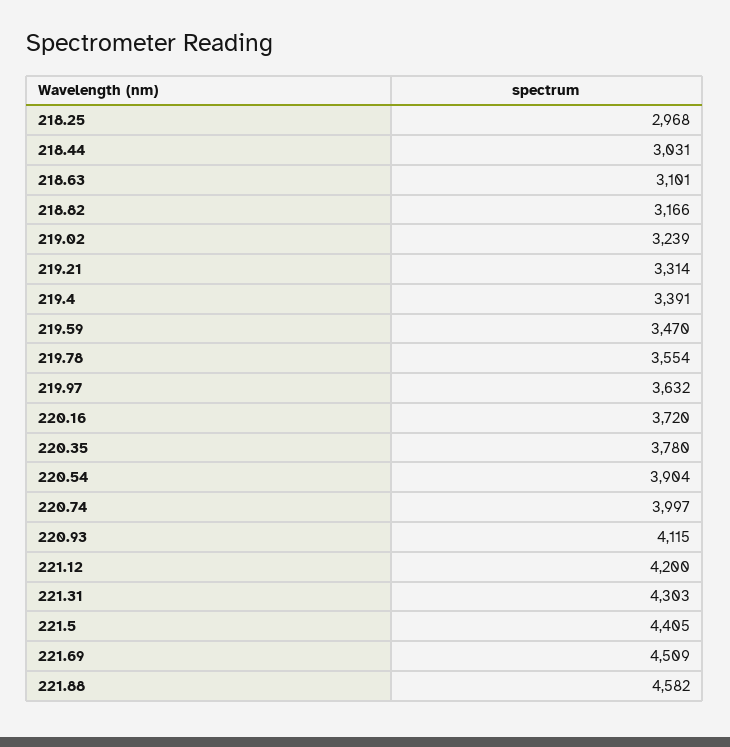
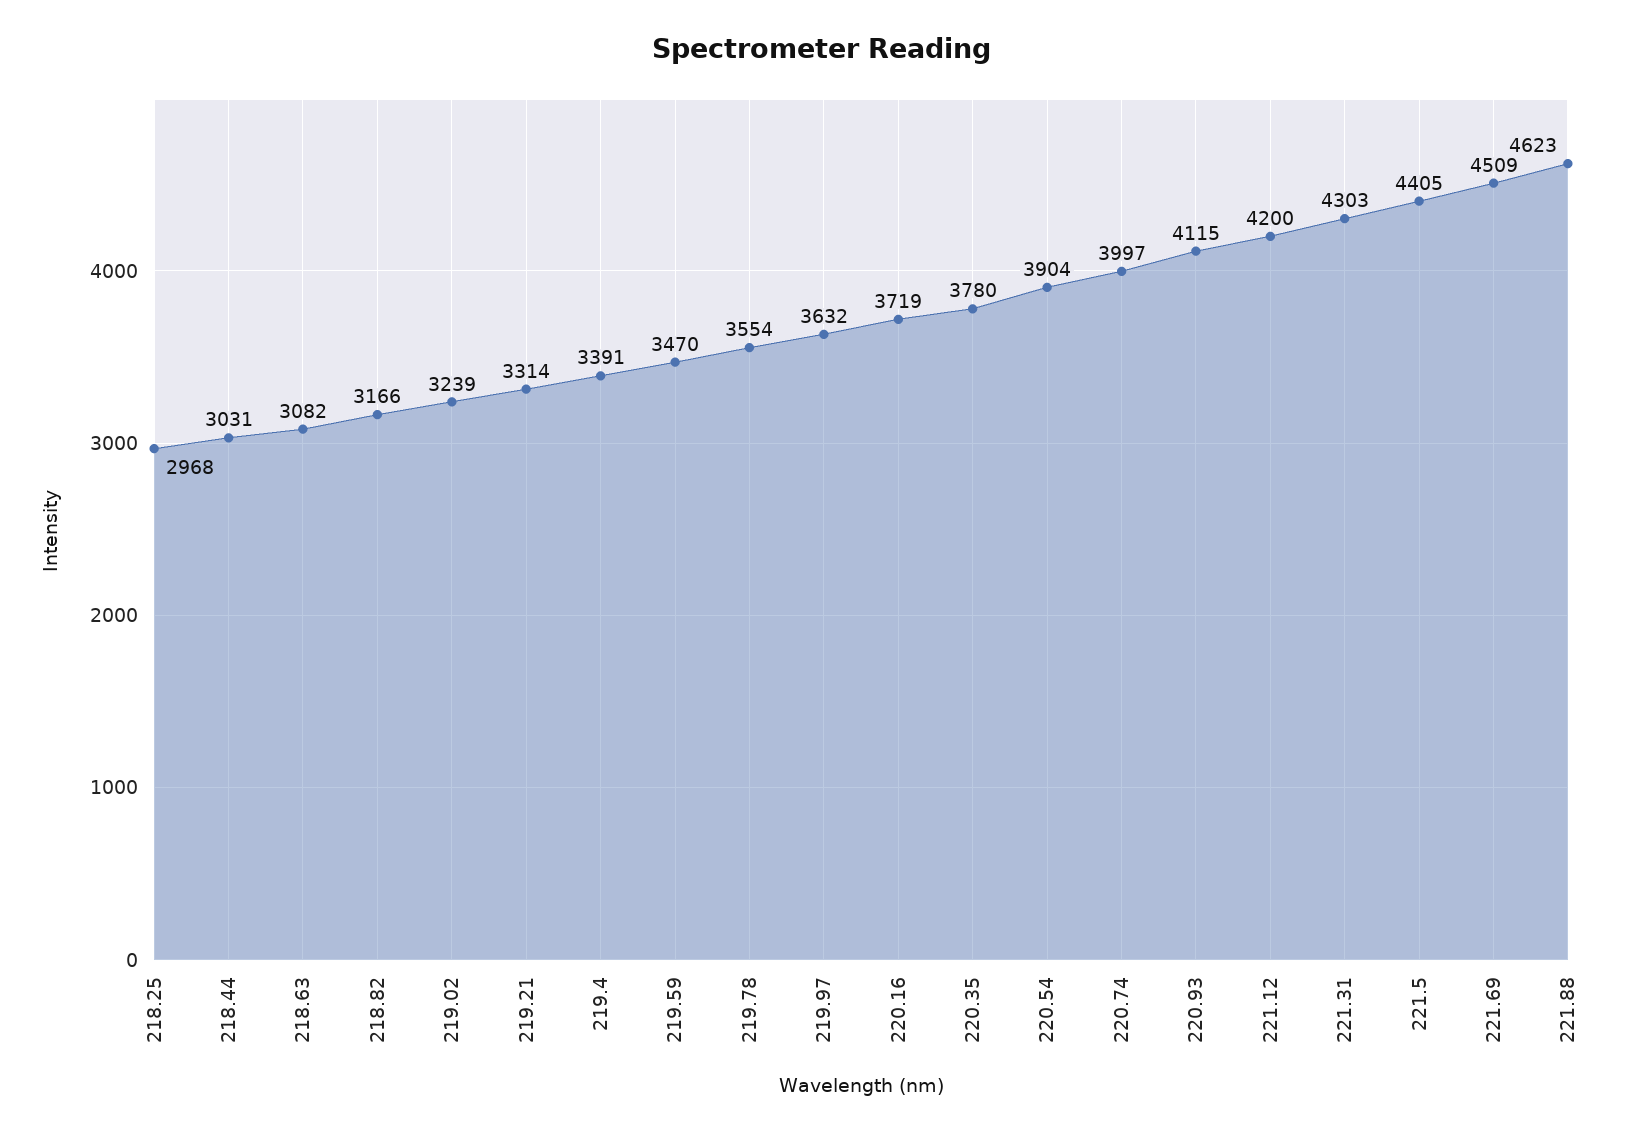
218.63: 3101 -> 3082
220.16: 3720 -> 3719
221.88: 4582 -> 4623

